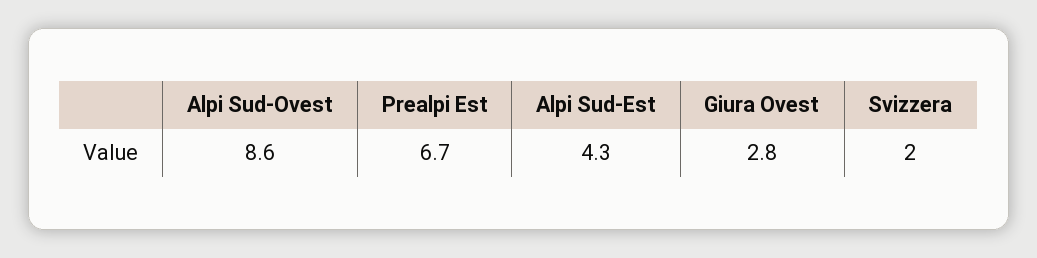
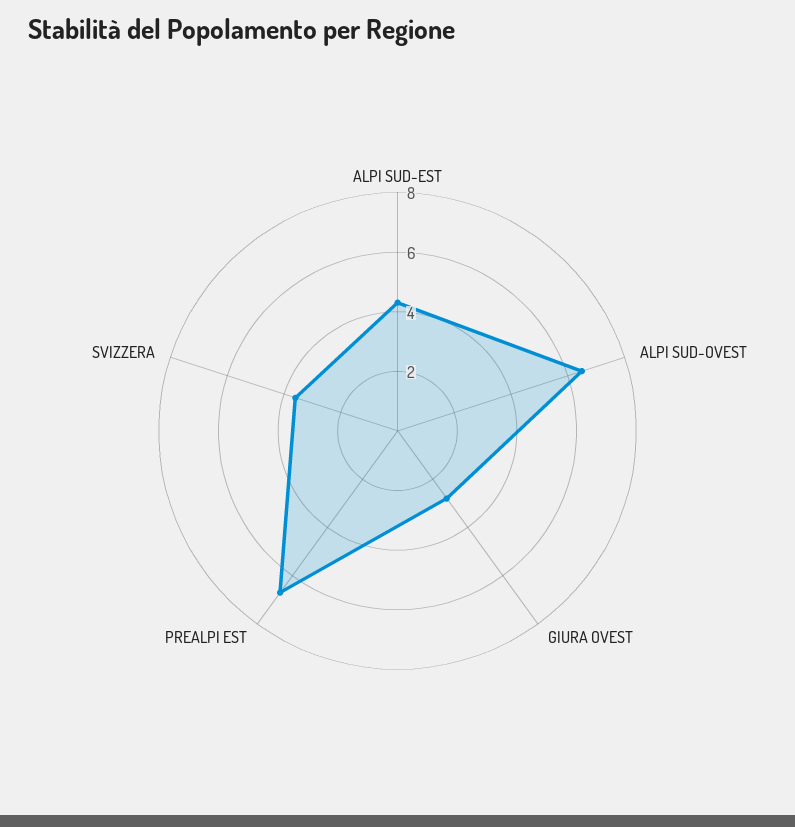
Alpi Sud-Ovest: 8.6 -> 6.5
Svizzera: 2 -> 3.5

